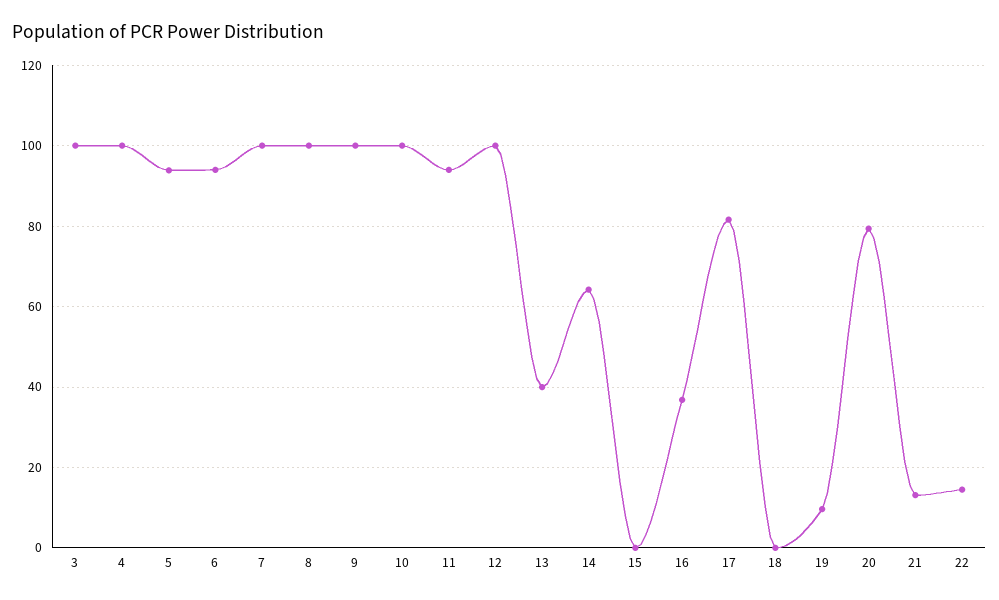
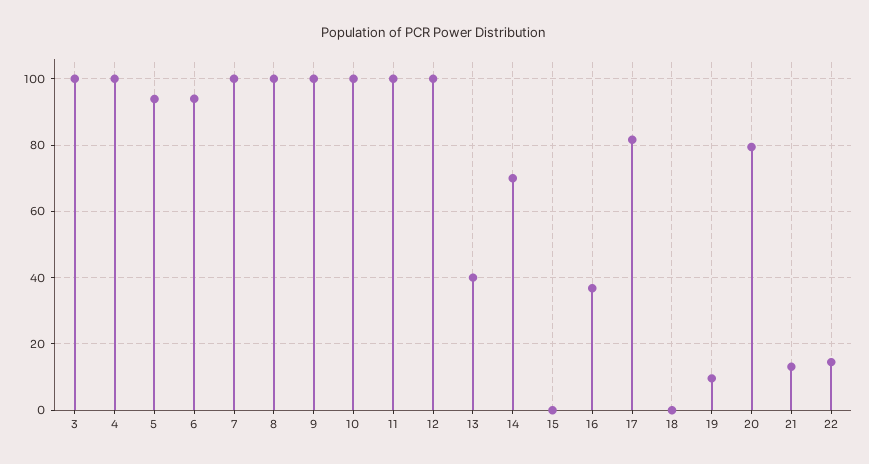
11: 94 -> 100
14: 64 -> 70

